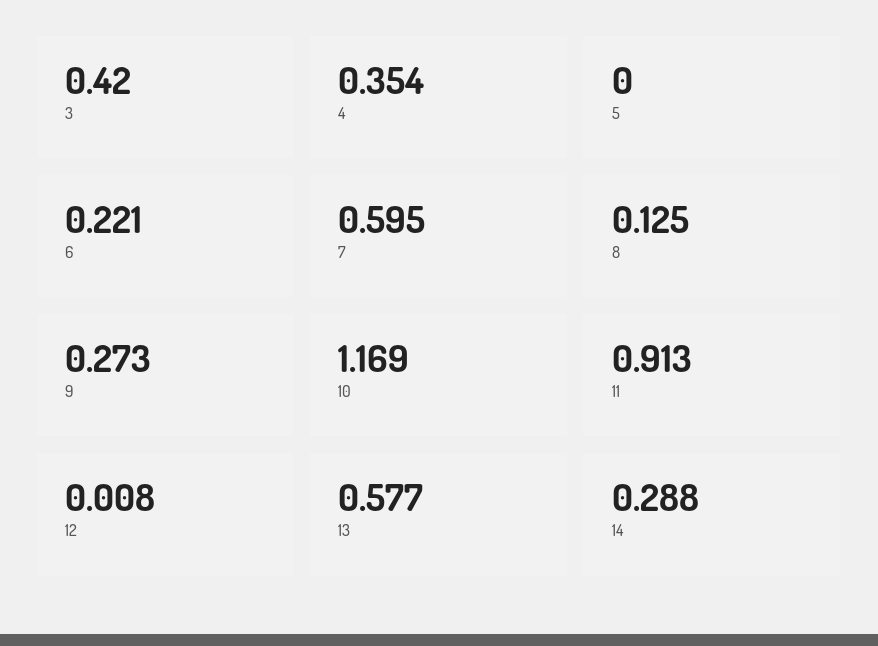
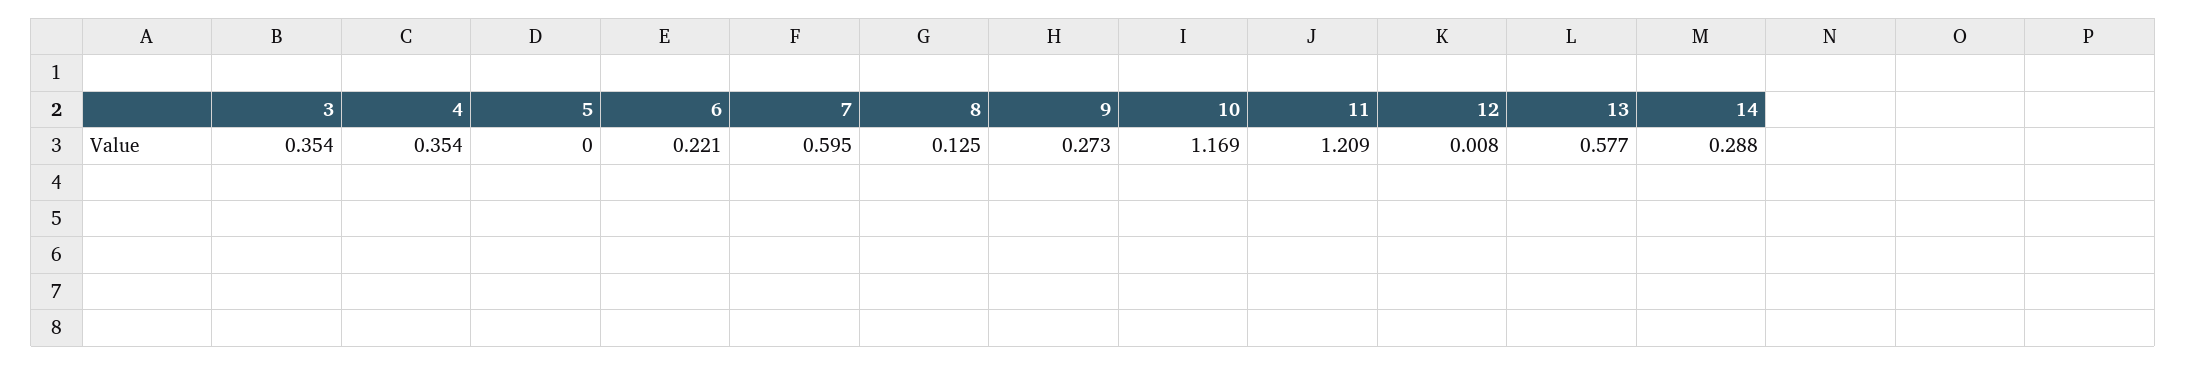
3: 0.42 -> 0.354
11: 0.913 -> 1.209

